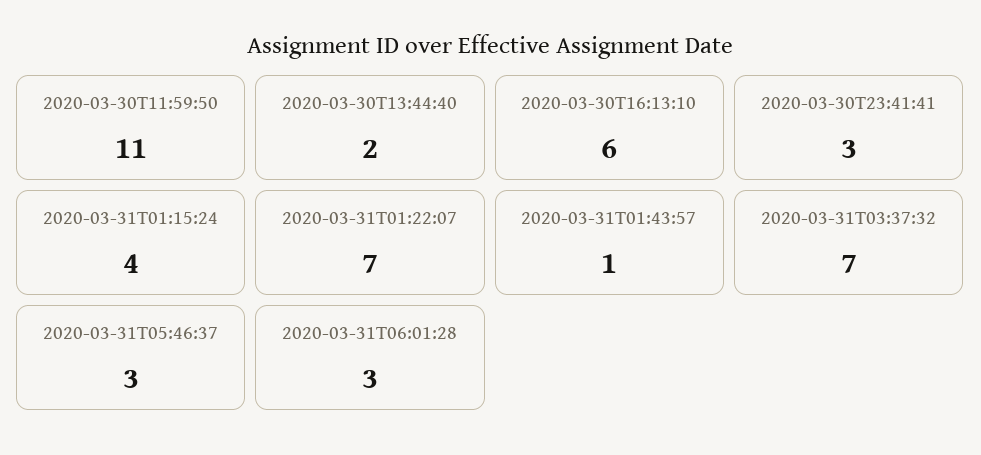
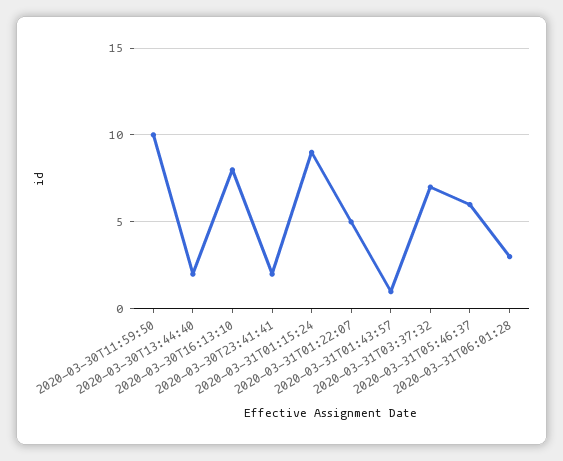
2020-03-30T11:59:50: 11 -> 10
2020-03-30T16:13:10: 6 -> 8
2020-03-30T23:41:41: 3 -> 2
2020-03-31T01:15:24: 4 -> 9
2020-03-31T01:22:07: 7 -> 5
2020-03-31T05:46:37: 3 -> 6

